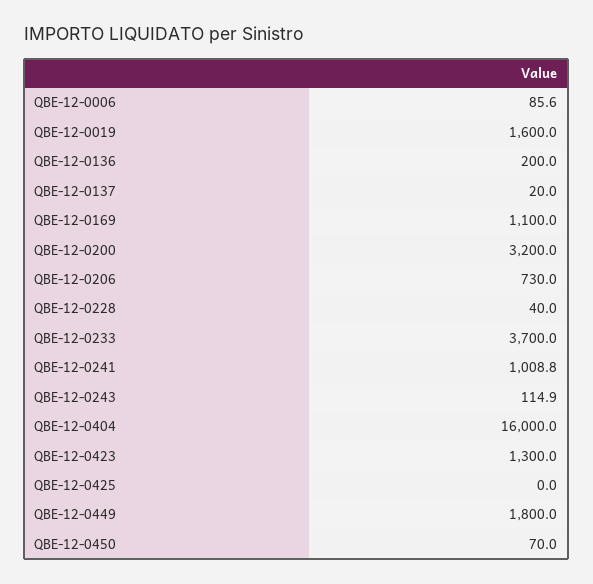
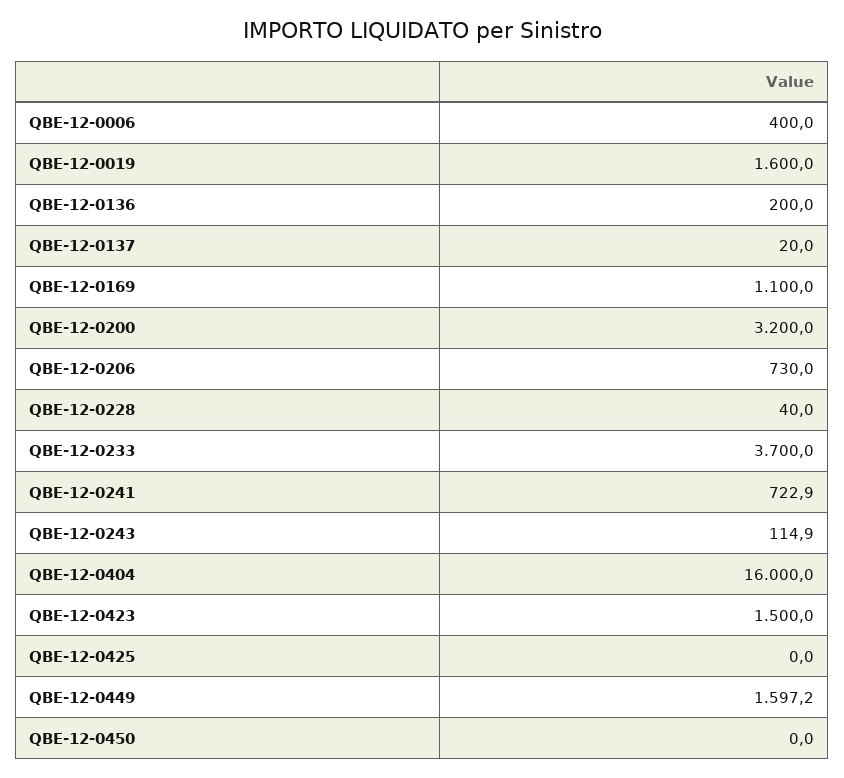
QBE-12-0006: 85.6 -> 400
QBE-12-0241: 1008.8 -> 722.9
QBE-12-0423: 1300 -> 1500
QBE-12-0449: 1800 -> 1597.2
QBE-12-0450: 70 -> 0

